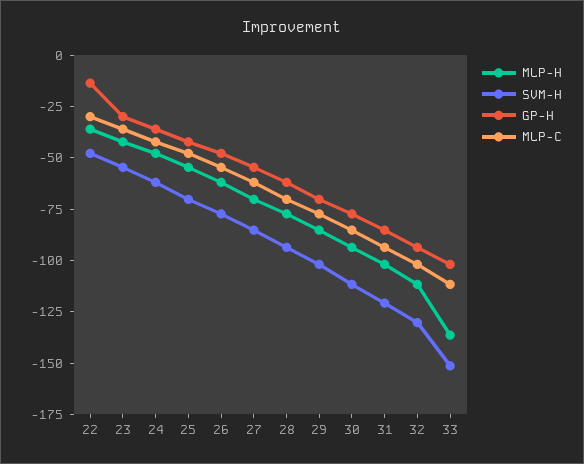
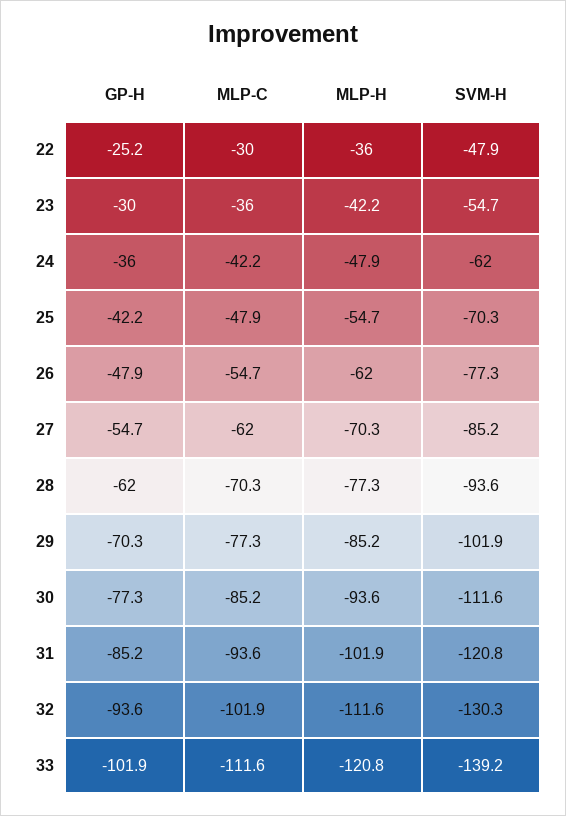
GP-H, 22: -15 -> -25.2
MLP-H, 33: -135 -> -120.8
SVM-H, 33: -150 -> -139.2

